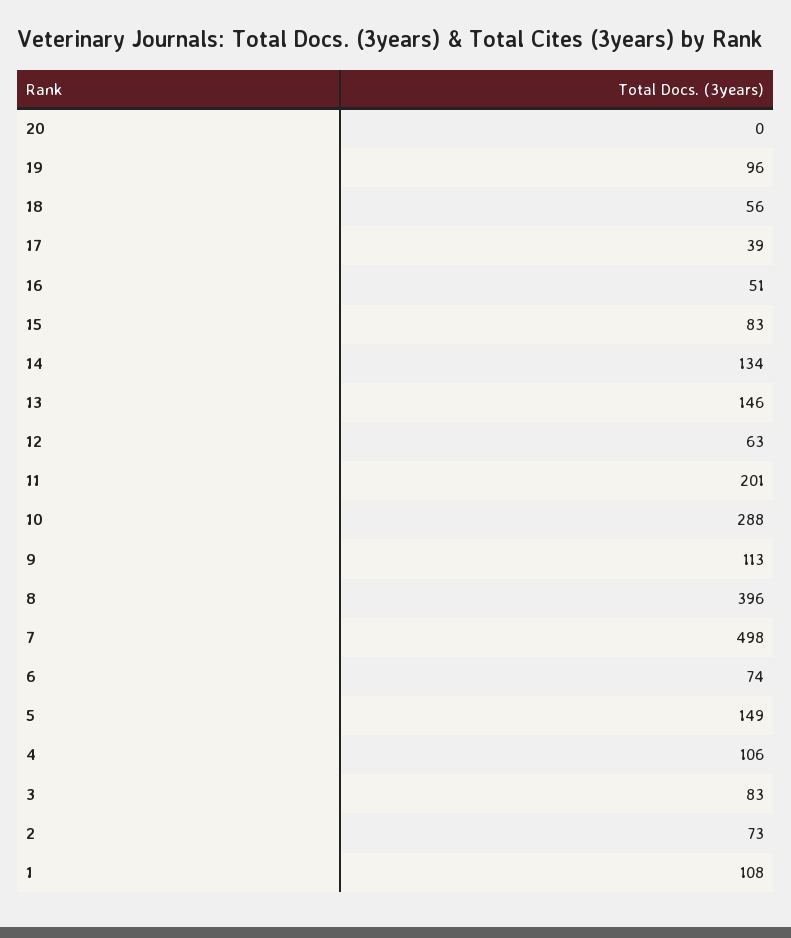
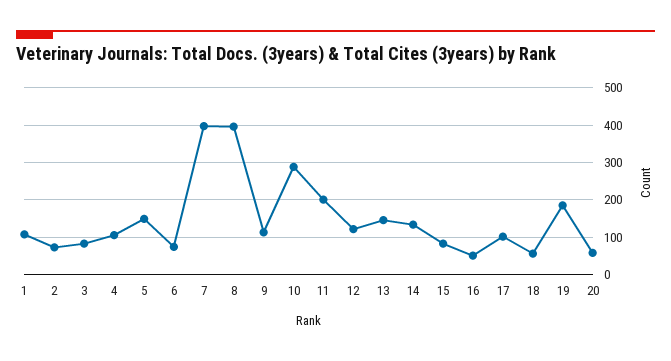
20: 0 -> 60
19: 96 -> 180
17: 39 -> 100
12: 63 -> 120
7: 498 -> 400

